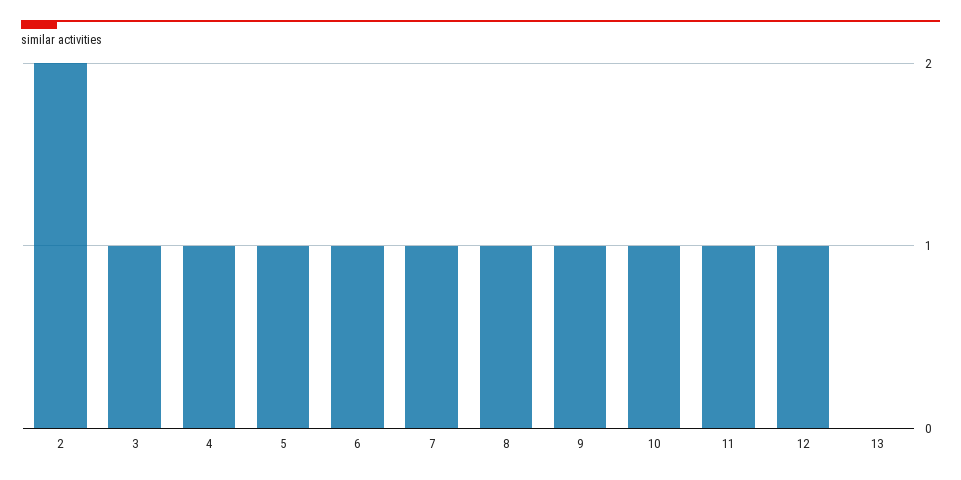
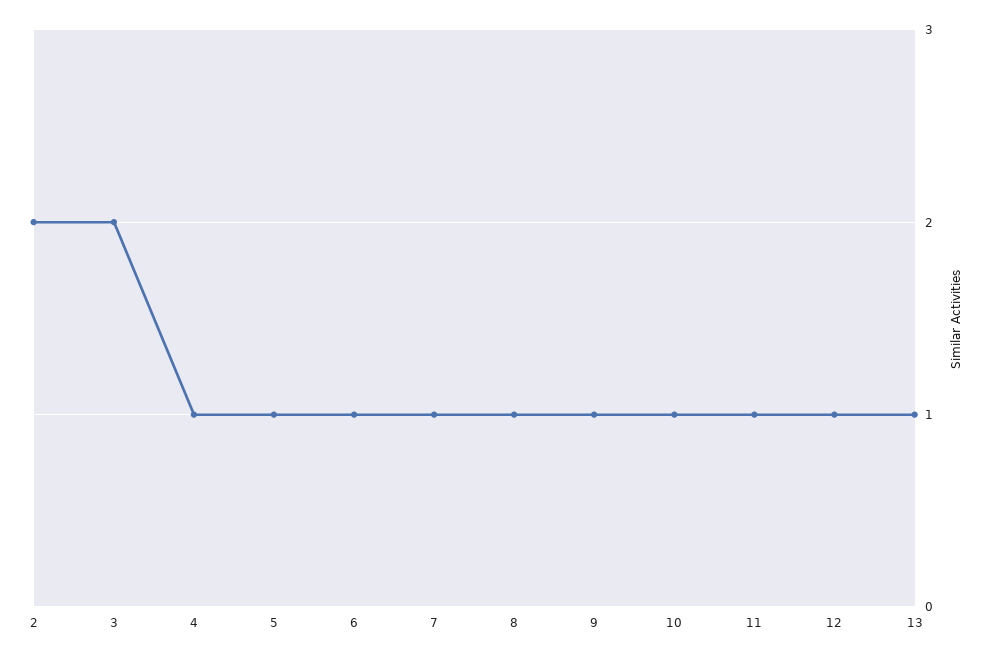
3: 1 -> 2
13: 0 -> 1

